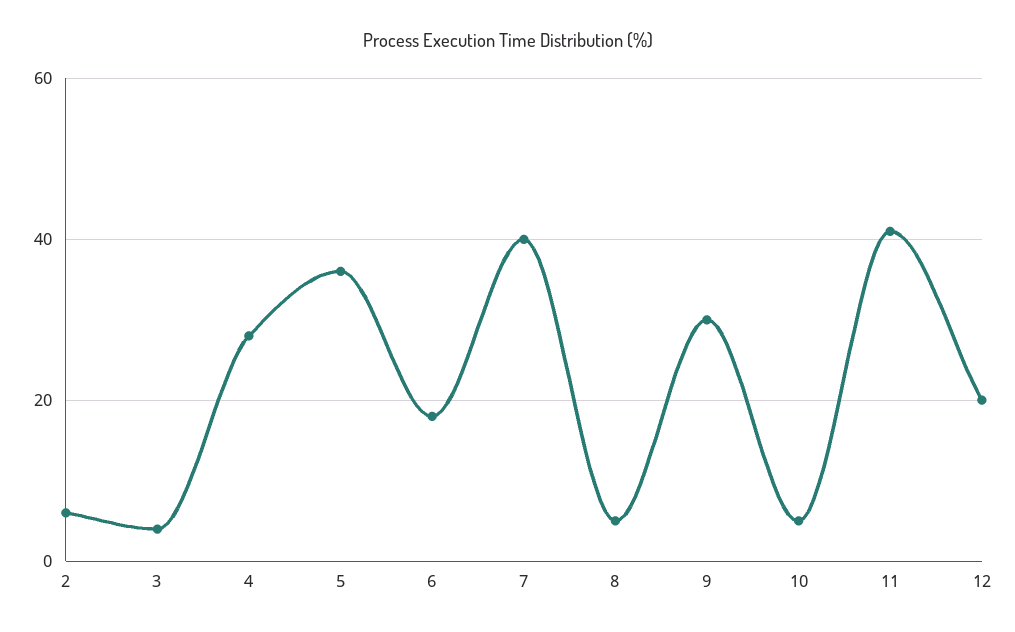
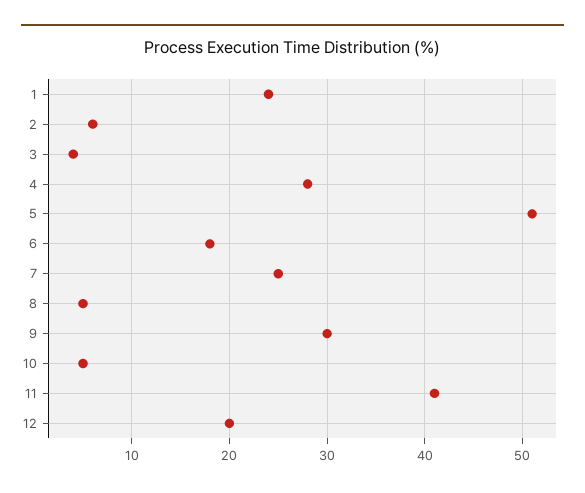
5: 35 -> 51
7: 40 -> 25
1: none -> 24

